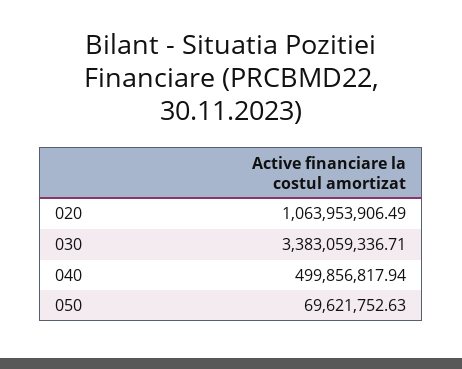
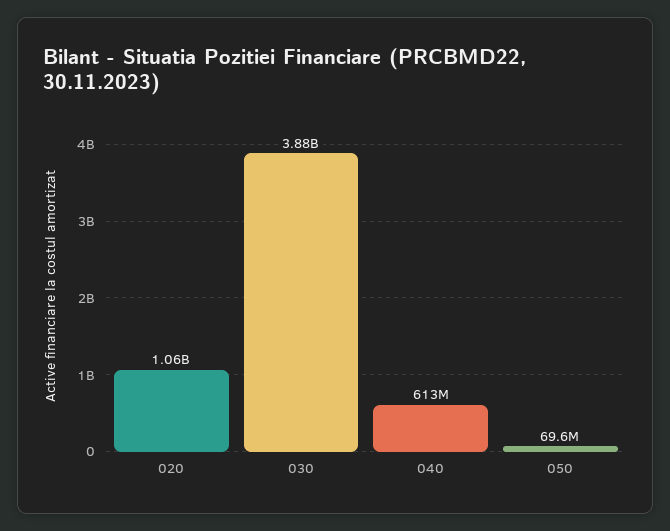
030: 3383059336.71 -> 3880000000
040: 499856817.94 -> 613000000

